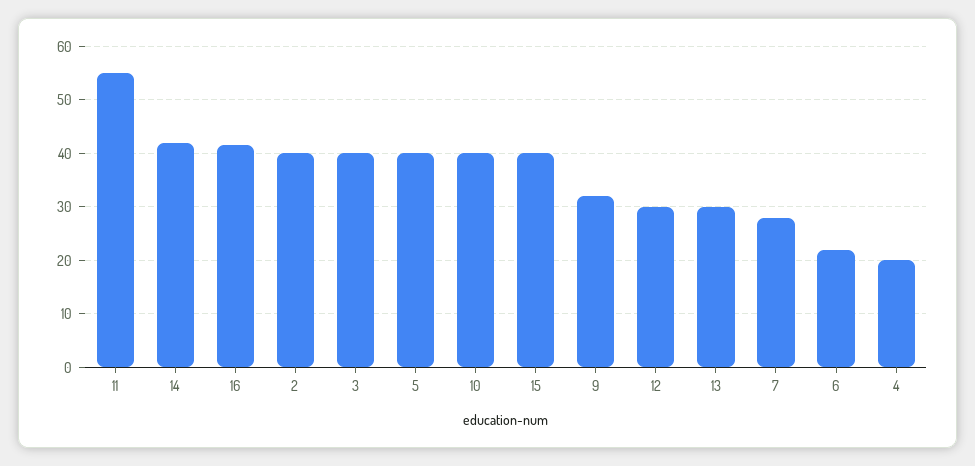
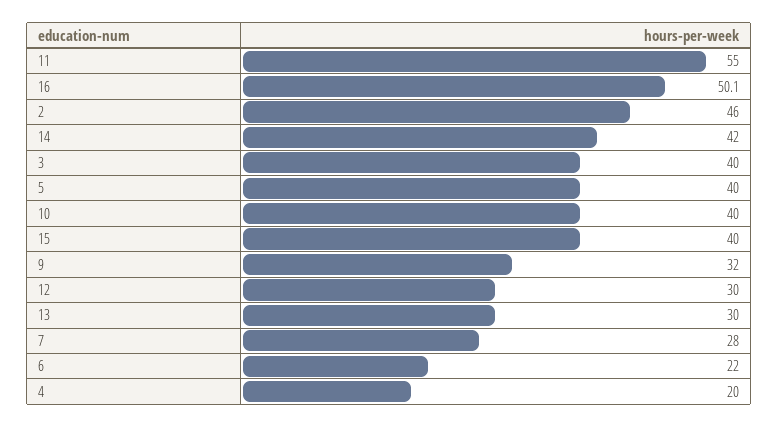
16: 42 -> 50.1
2: 40 -> 46

